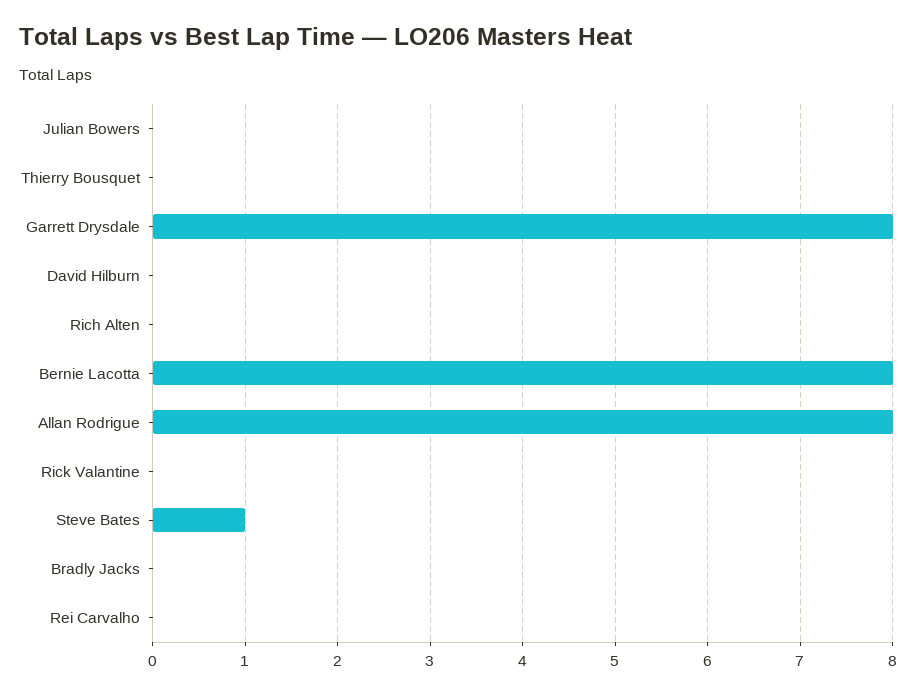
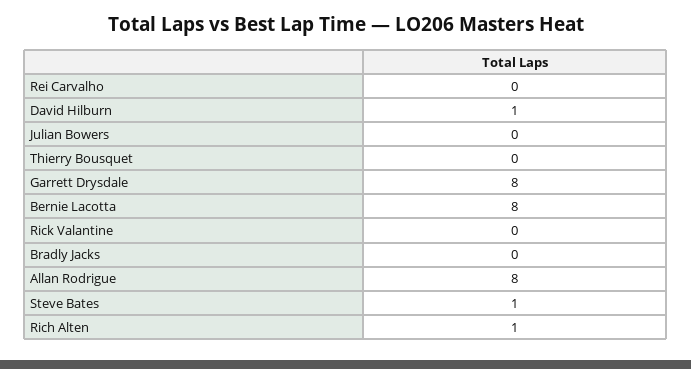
David Hilburn: 0 -> 1
Rich Alten: 0 -> 1

